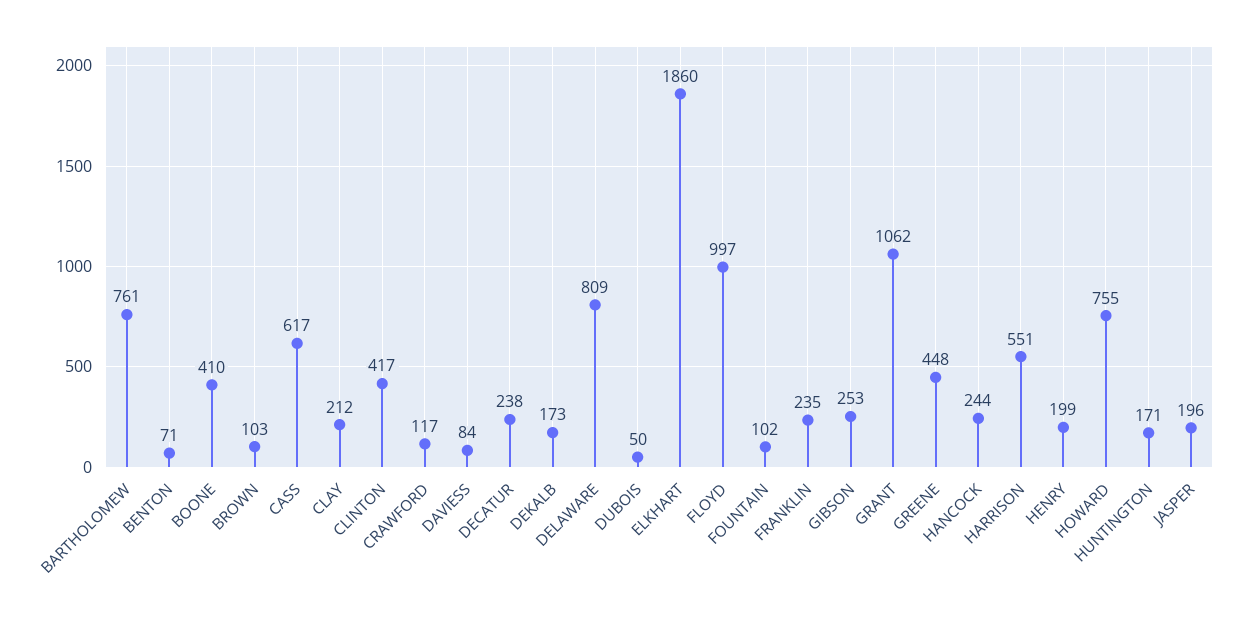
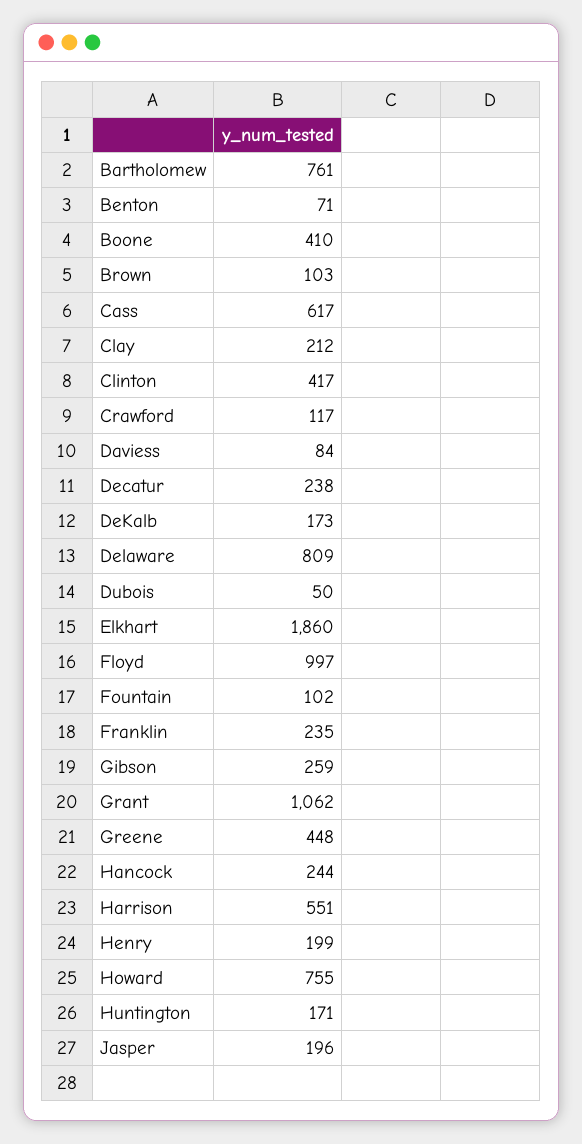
GIBSON: 253 -> 259

